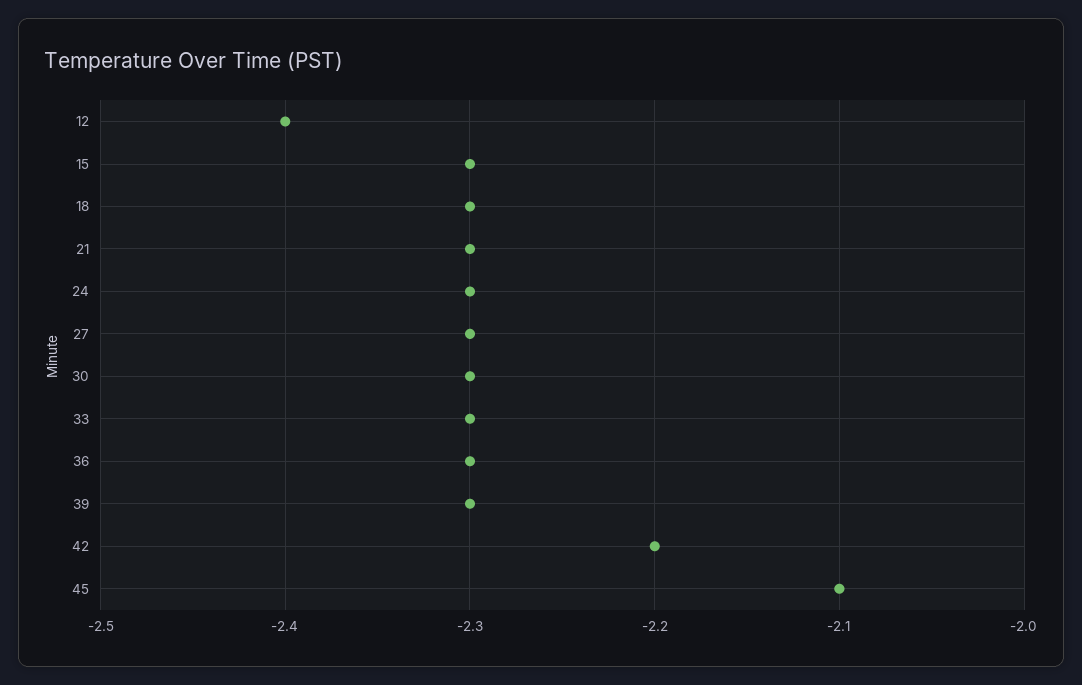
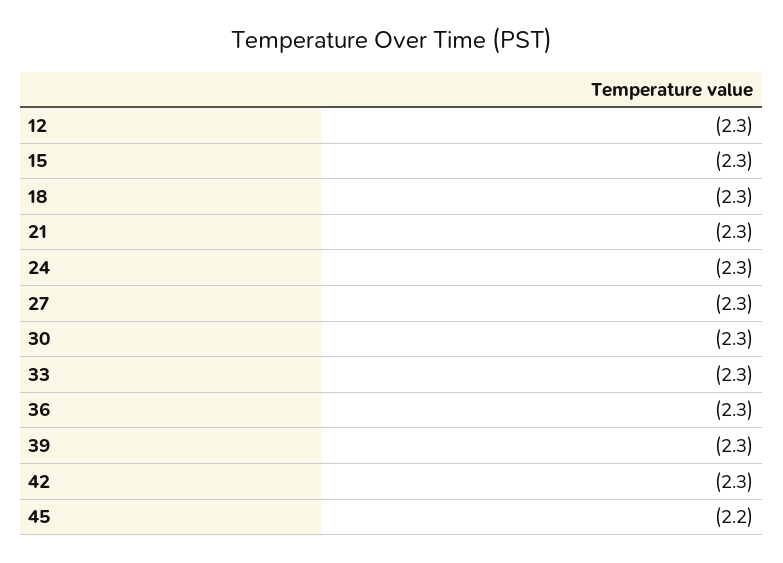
12: -2.4 -> -2.3
42: -2.2 -> -2.3
45: -2.1 -> -2.2

